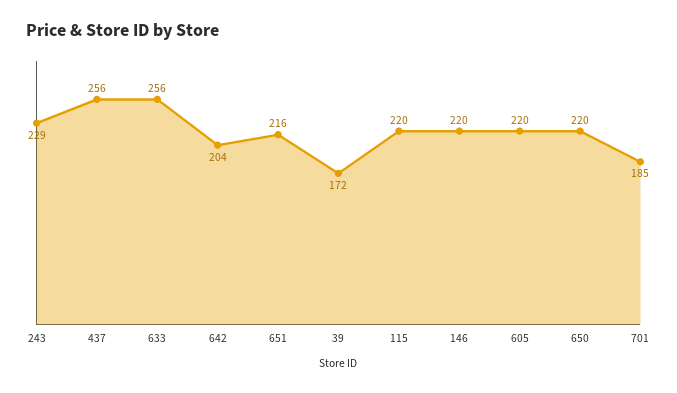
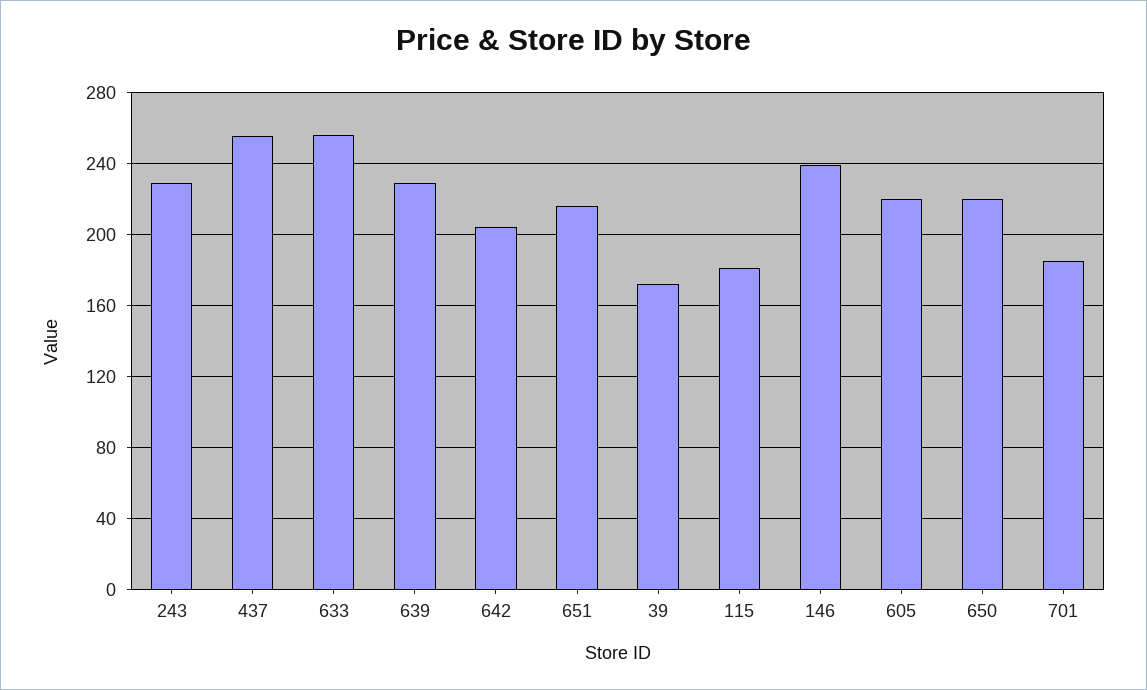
115: 220 -> 180
146: 220 -> 240
639: none -> 230

